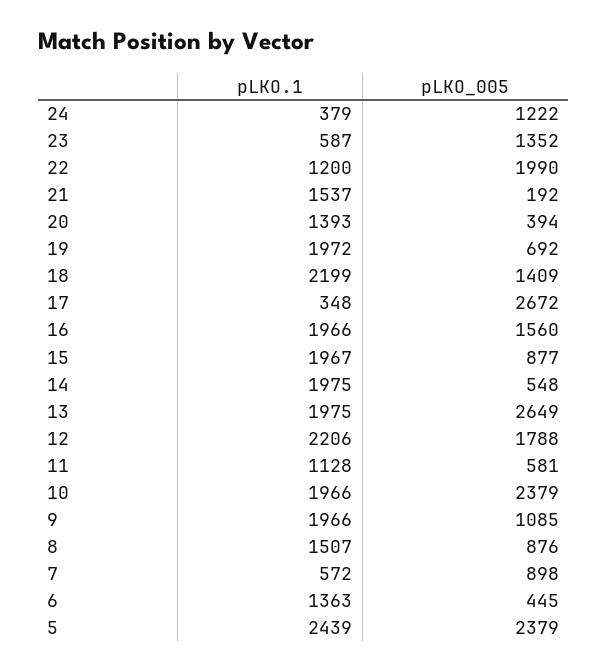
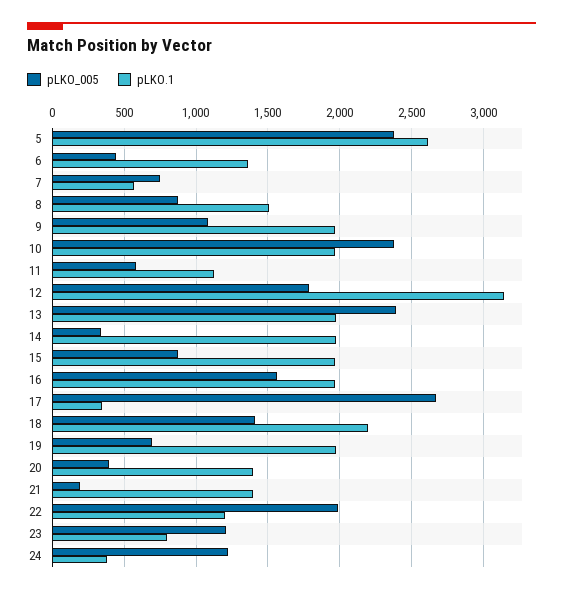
pLKO.1, 23: 587 -> 800
pLKO_005, 23: 1352 -> 1200
pLKO.1, 21: 1537 -> 1400
pLKO_005, 14: 548 -> 350
pLKO_005, 13: 2649 -> 2400
pLKO.1, 12: 2206 -> 3150
pLKO_005, 7: 898 -> 750
pLKO.1, 5: 2439 -> 2600

